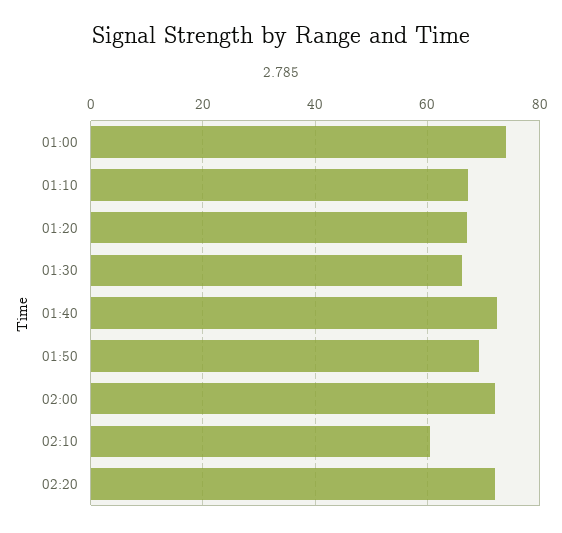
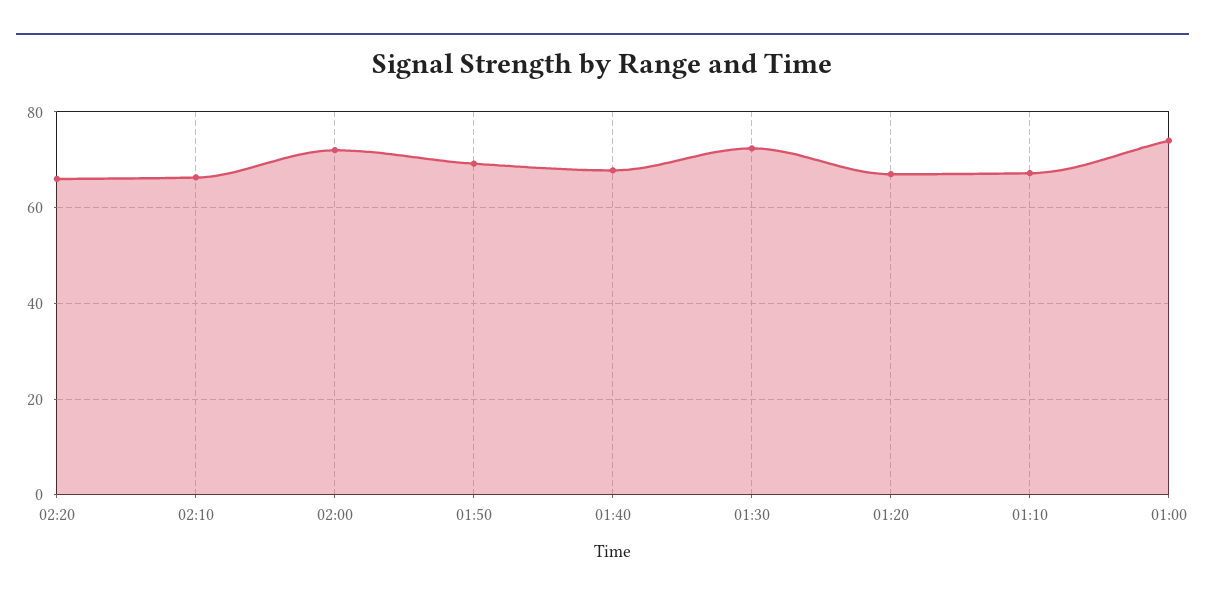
01:30: 66 -> 72
01:40: 72 -> 68
02:10: 60 -> 66
02:20: 72 -> 66

